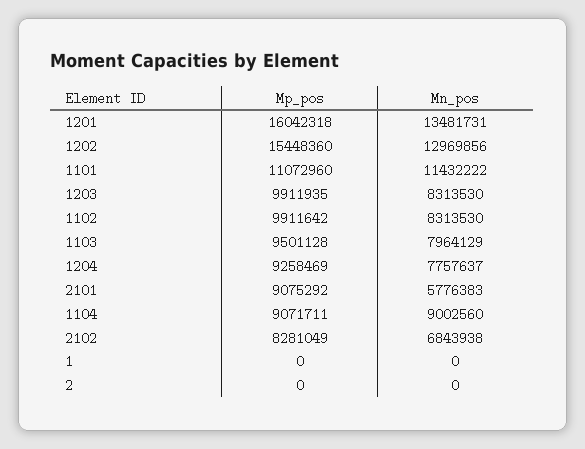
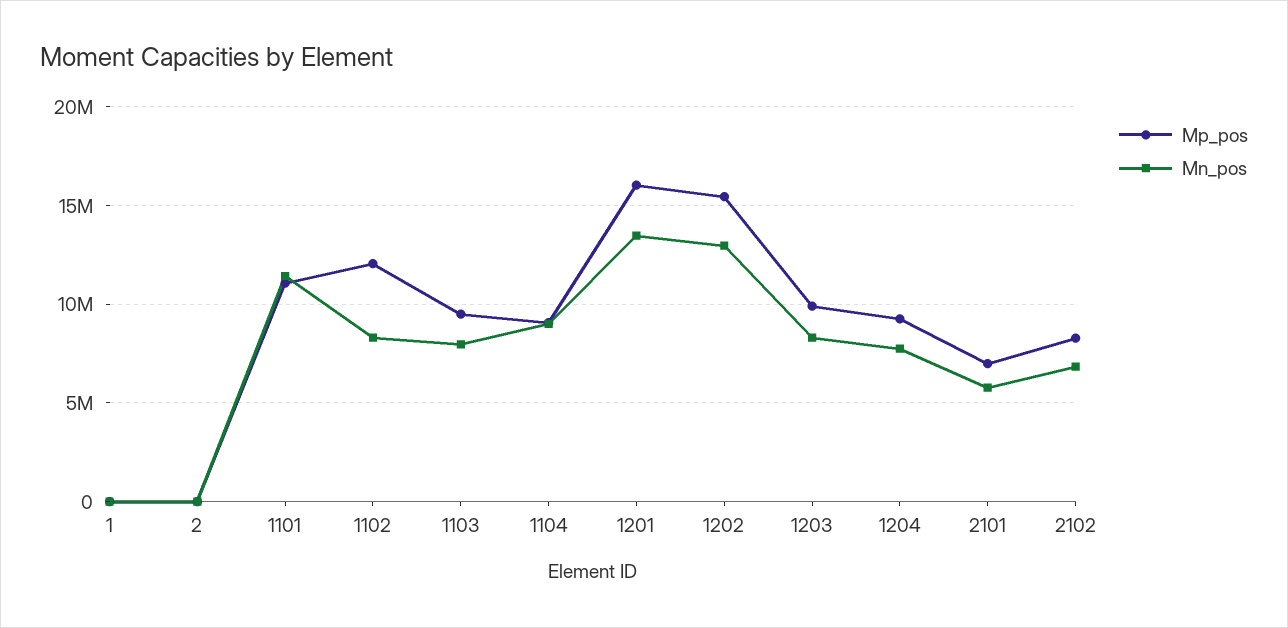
Mp_pos, 1102: 9911642 -> 12000000
Mp_pos, 2101: 9075292 -> 7000000

